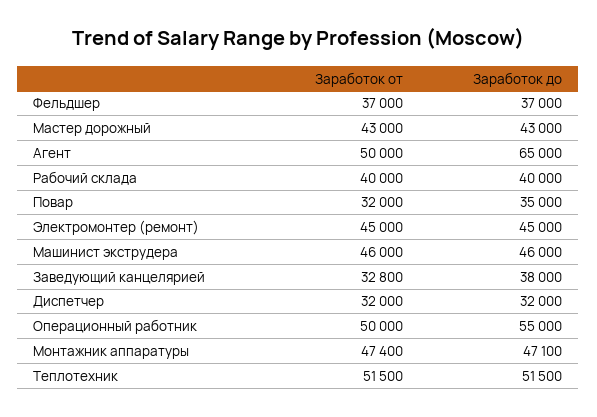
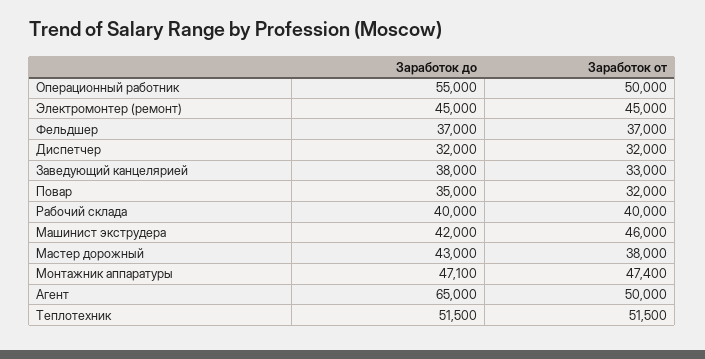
Заработок от, Мастер дорожный: 43000 -> 38000
Заработок до, Машинист экструдера: 46000 -> 42000
Заработок от, Заведующий канцелярией: 32800 -> 33000

